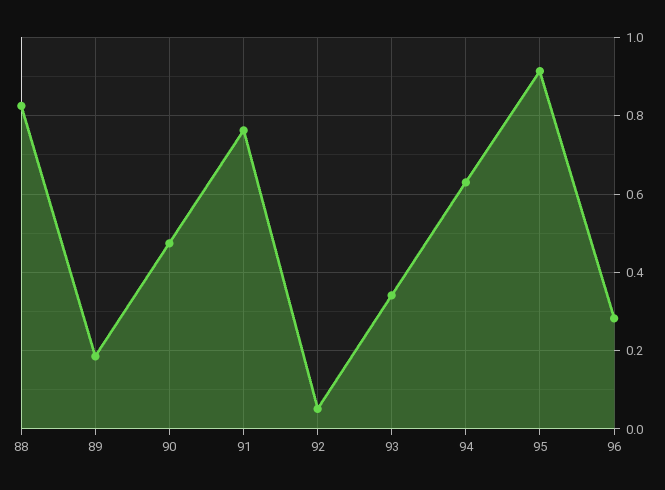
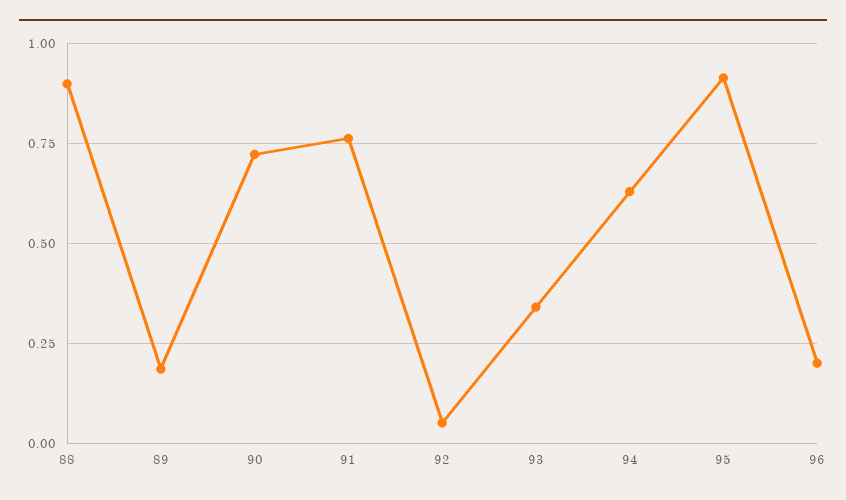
88: 0.82 -> 0.9
90: 0.48 -> 0.725
96: 0.28 -> 0.2

